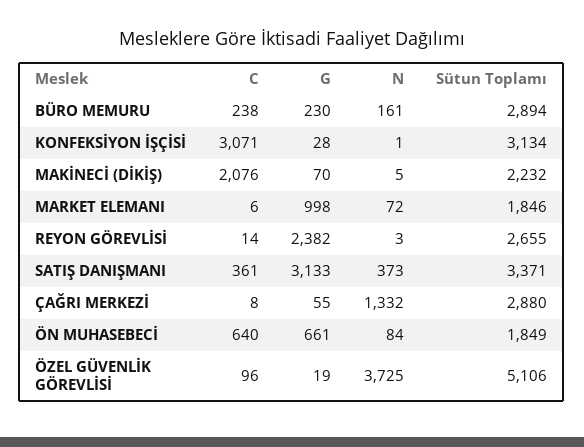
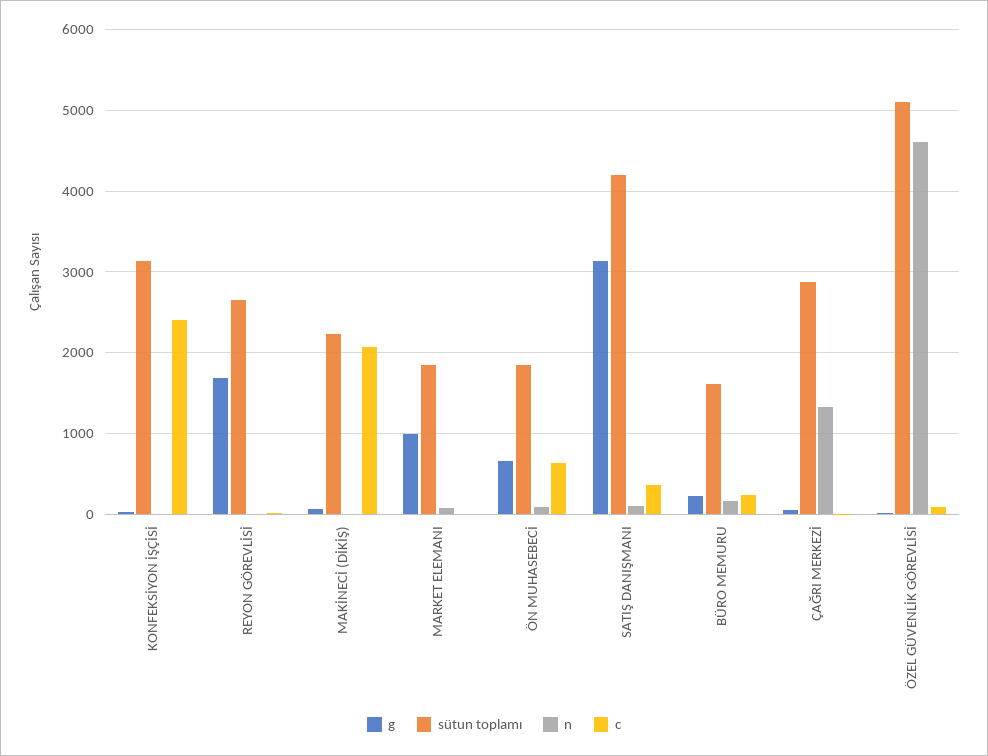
Sütun Toplamı, BÜRO MEMURU: 2894 -> 1600
C, KONFEKSİYON İŞÇİSİ: 3071 -> 2400
G, REYON GÖREVLİSİ: 2382 -> 1700
N, SATIŞ DANIŞMANI: 373 -> 100
Sütun Toplamı, SATIŞ DANIŞMANI: 3371 -> 4200
N, ÖZEL GÜVENLİK GÖREVLİSİ: 3725 -> 4600

